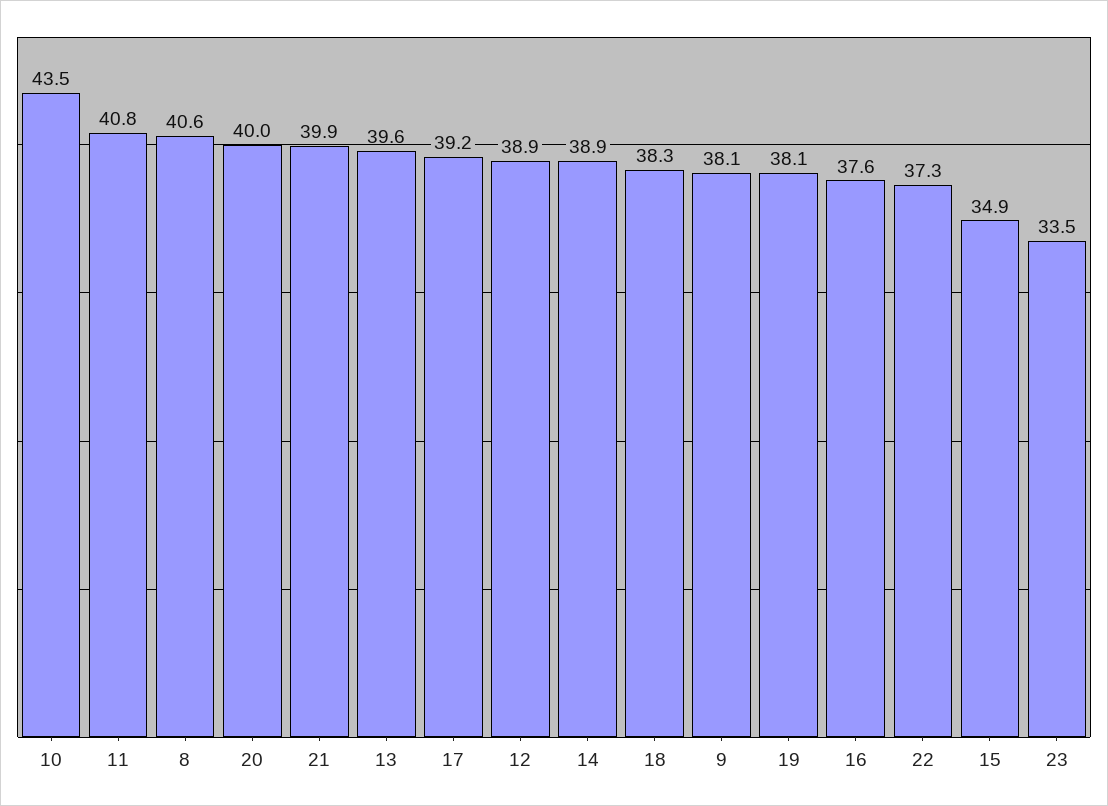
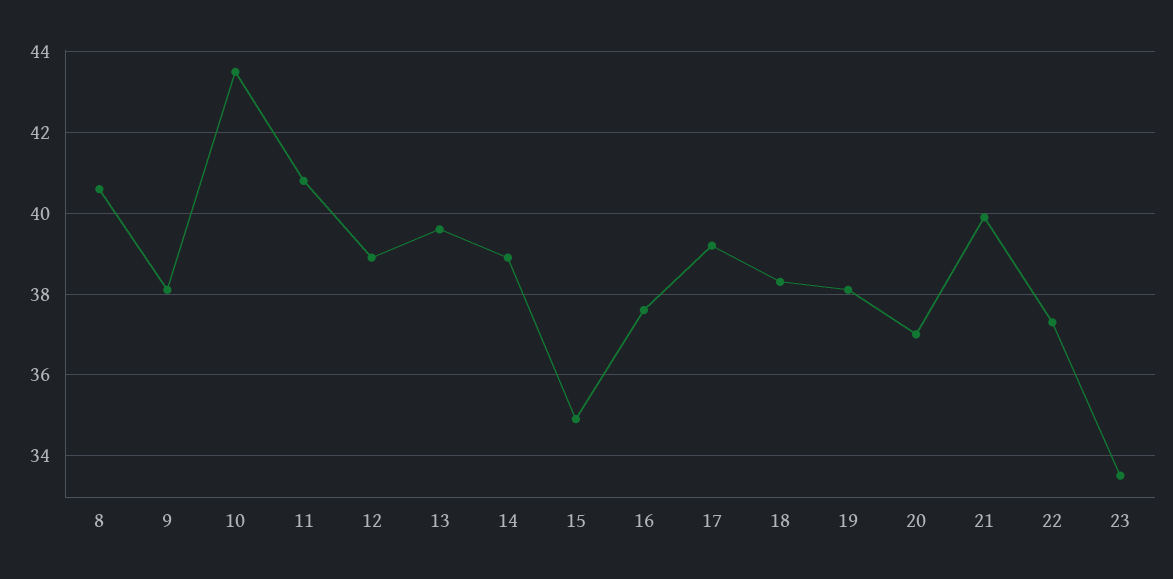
20: 40 -> 37

